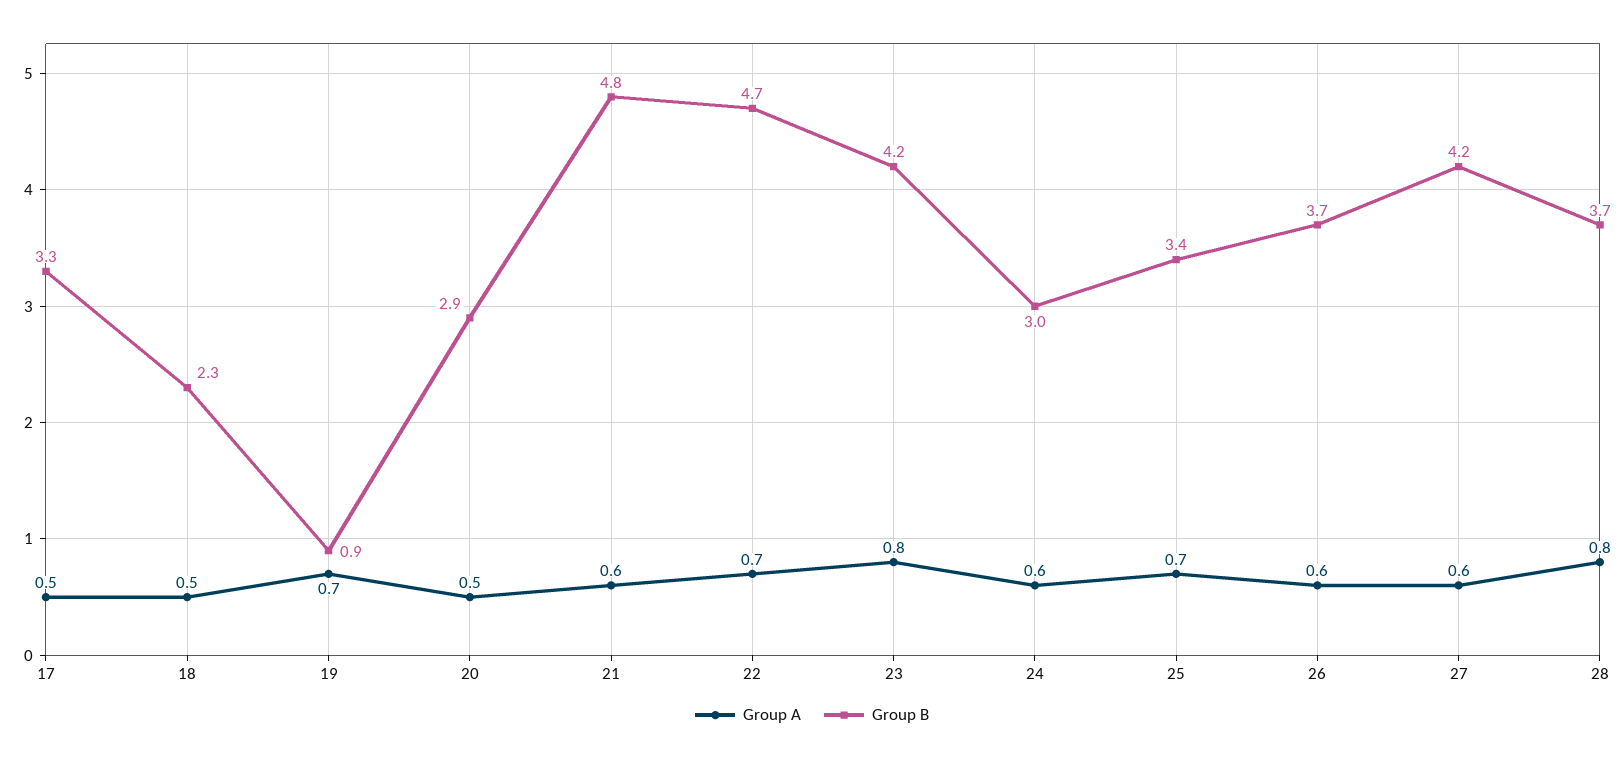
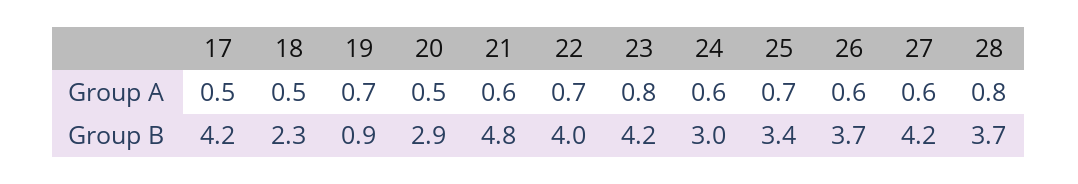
Group B, 17: 3.3 -> 4.2
Group B, 22: 4.7 -> 4

